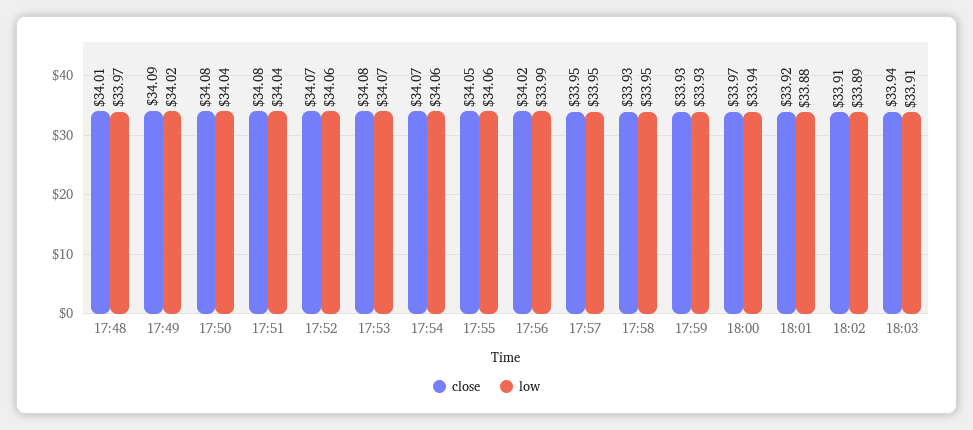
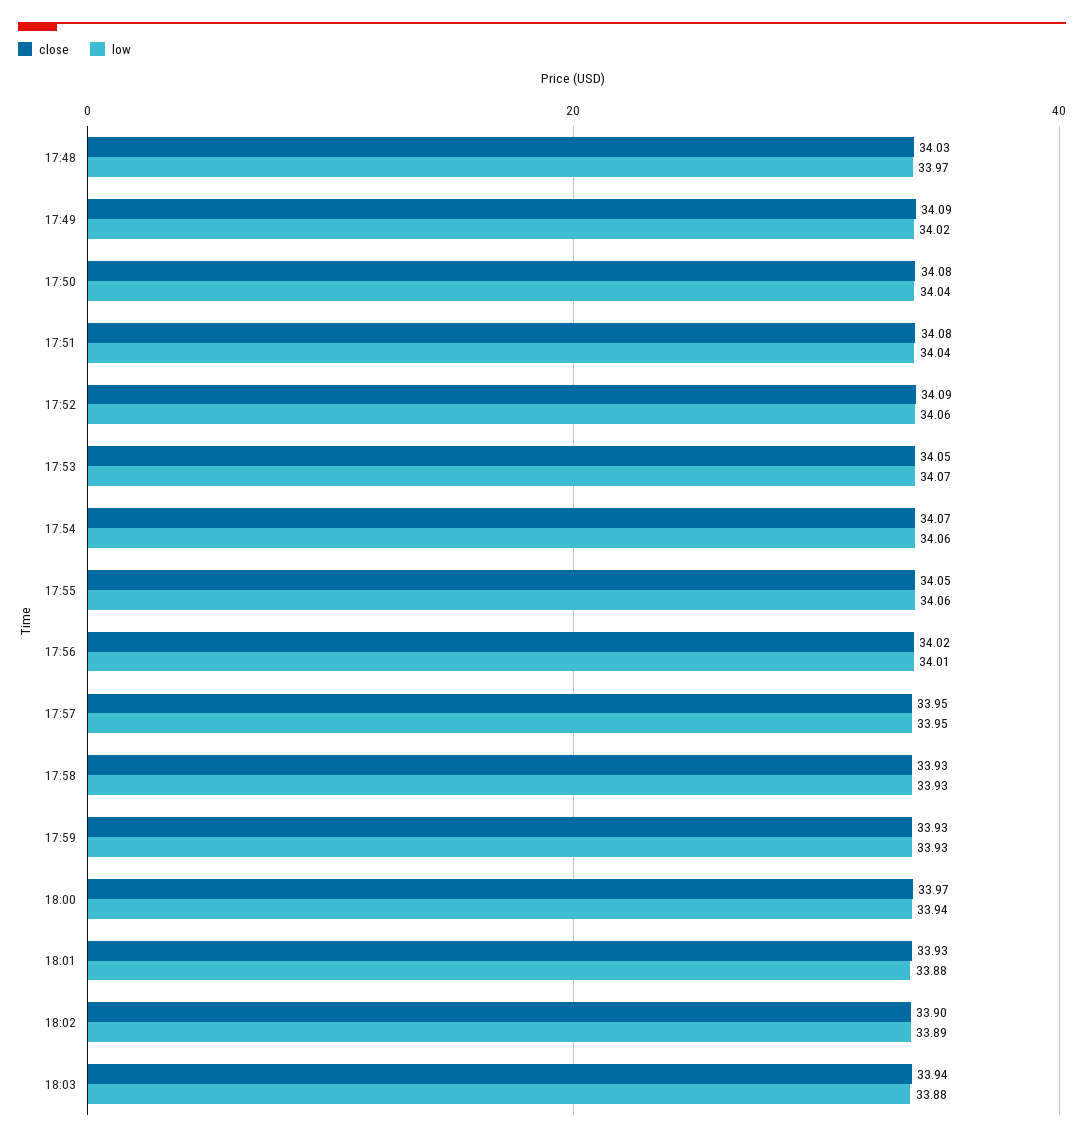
close, 17:48: 34.01 -> 34.03
close, 17:52: 34.07 -> 34.09
close, 17:53: 34.08 -> 34.05
low, 17:56: 33.99 -> 34.01
low, 17:58: 33.95 -> 33.93
close, 18:01: 33.92 -> 33.93
close, 18:02: 33.91 -> 33.9
low, 18:03: 33.91 -> 33.88

